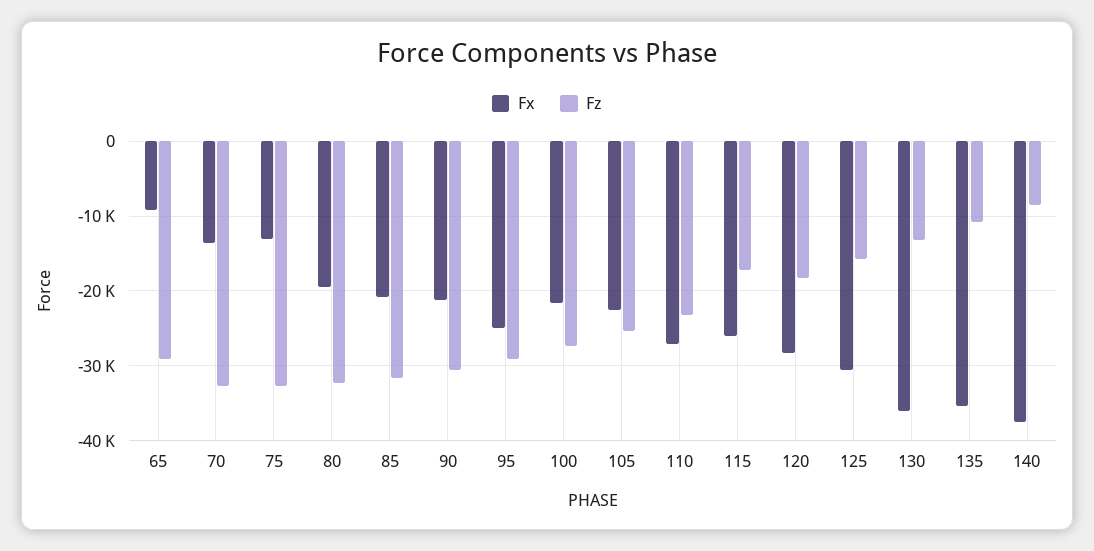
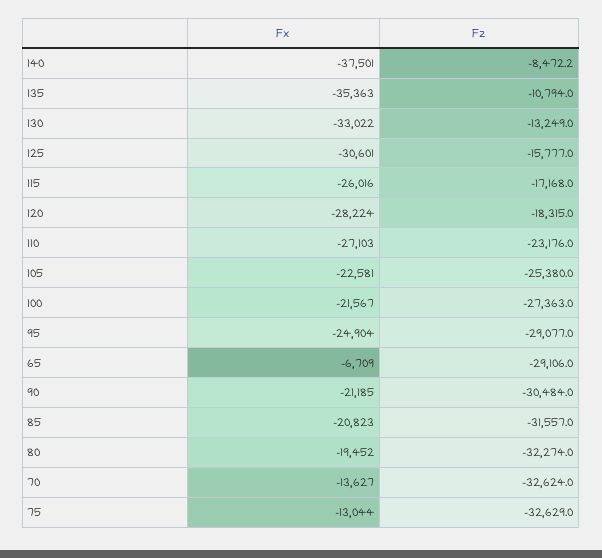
Fx, 65: -9000 -> -6709
Fx, 130: -36000 -> -33022

